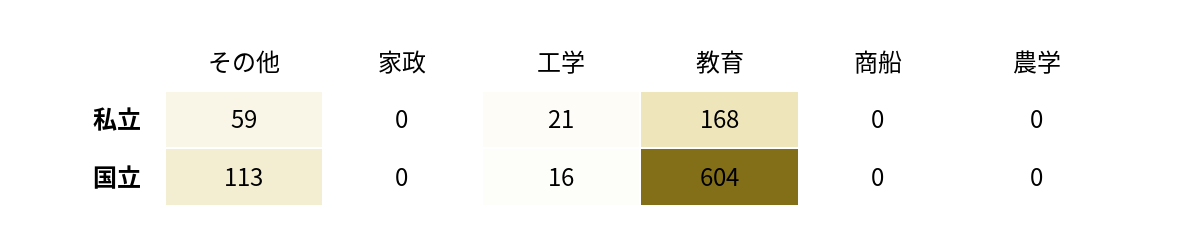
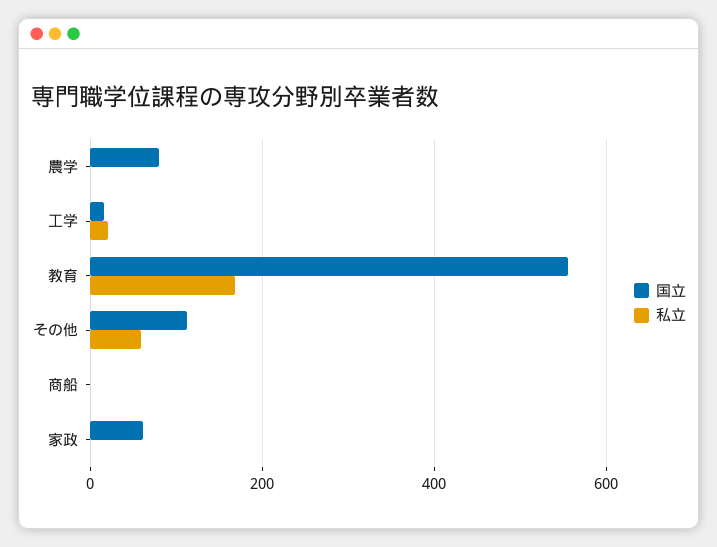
国立, 家政: 0 -> 60
国立, 教育: 604 -> 560
国立, 農学: 0 -> 80

